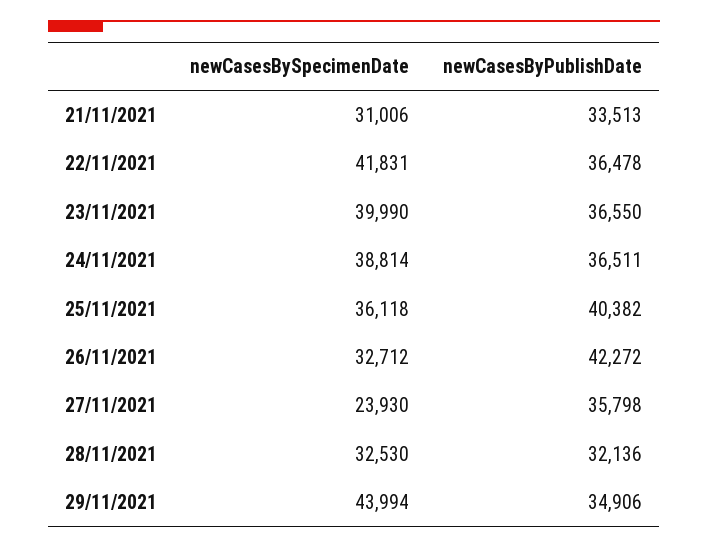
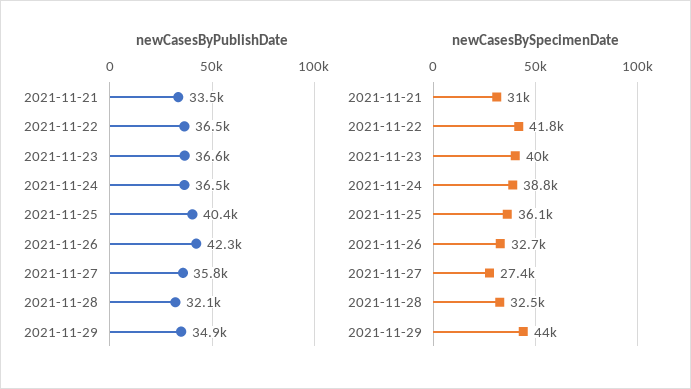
newCasesBySpecimenDate, 27/11/2021: 23930 -> 27400

